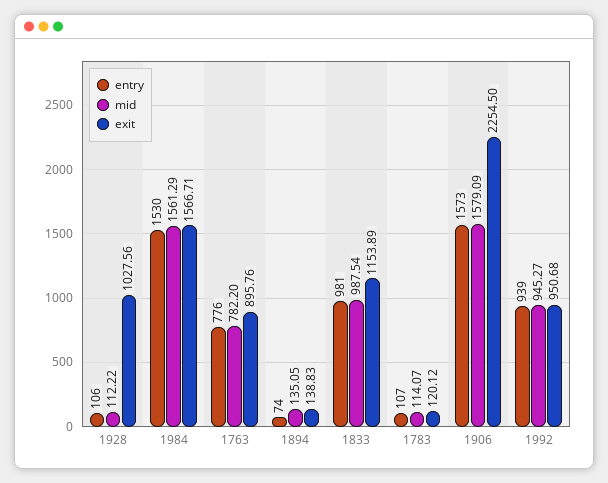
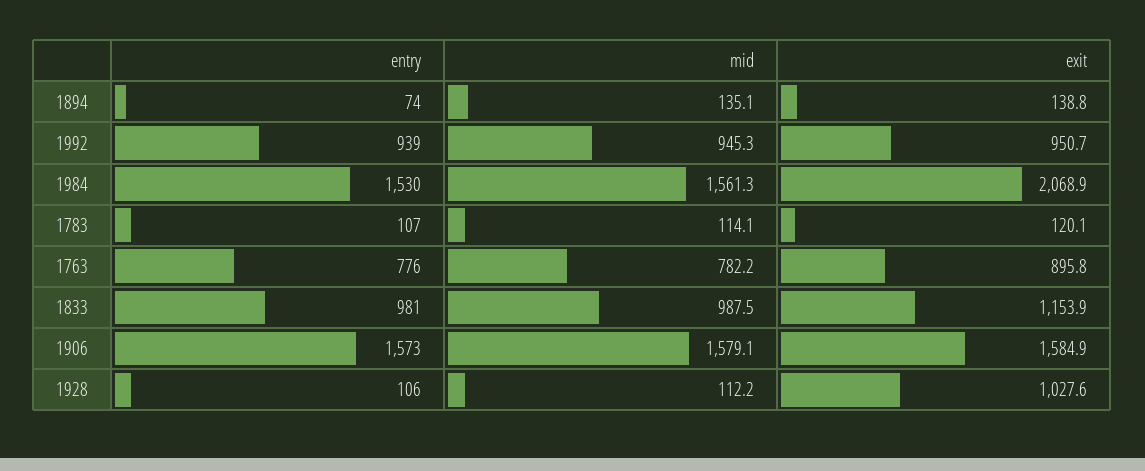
exit, 1984: 1566.71 -> 2068.9
exit, 1906: 2254.5 -> 1584.9

